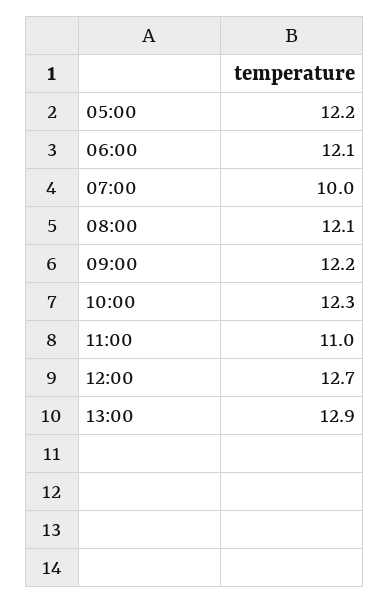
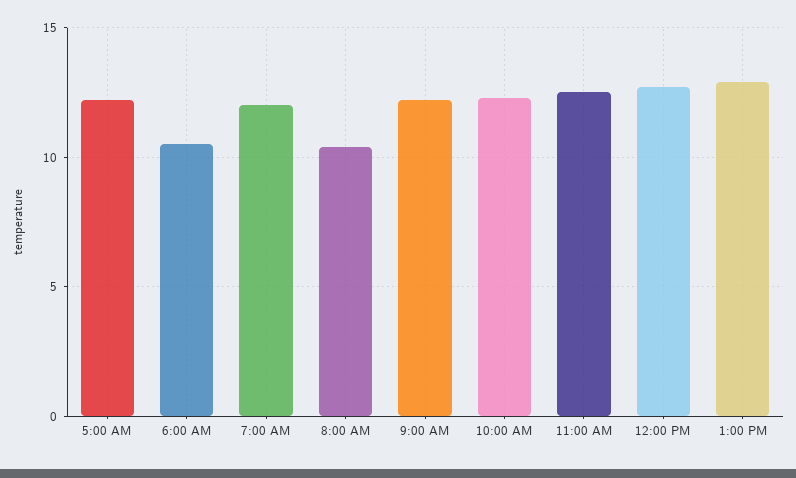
06:00: 12.1 -> 10.5
07:00: 10 -> 12
08:00: 12.1 -> 10.5
11:00: 11 -> 12.5

